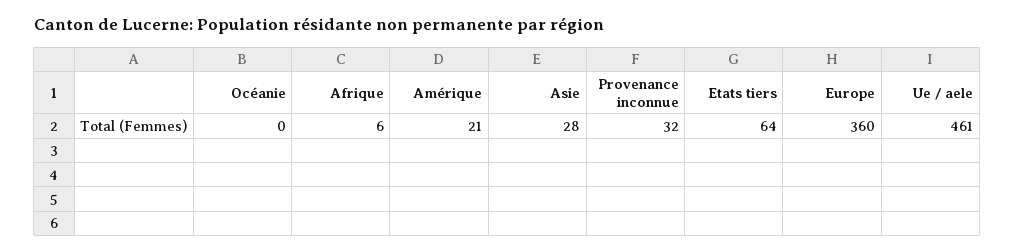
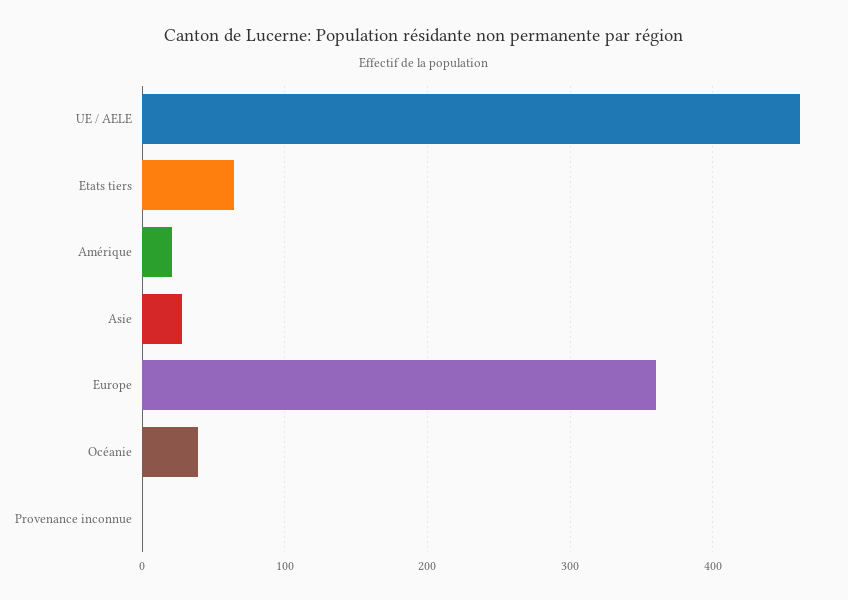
Océanie: 0 -> 40
Afrique: 6 -> none
Provenance inconnue: 32 -> 0

